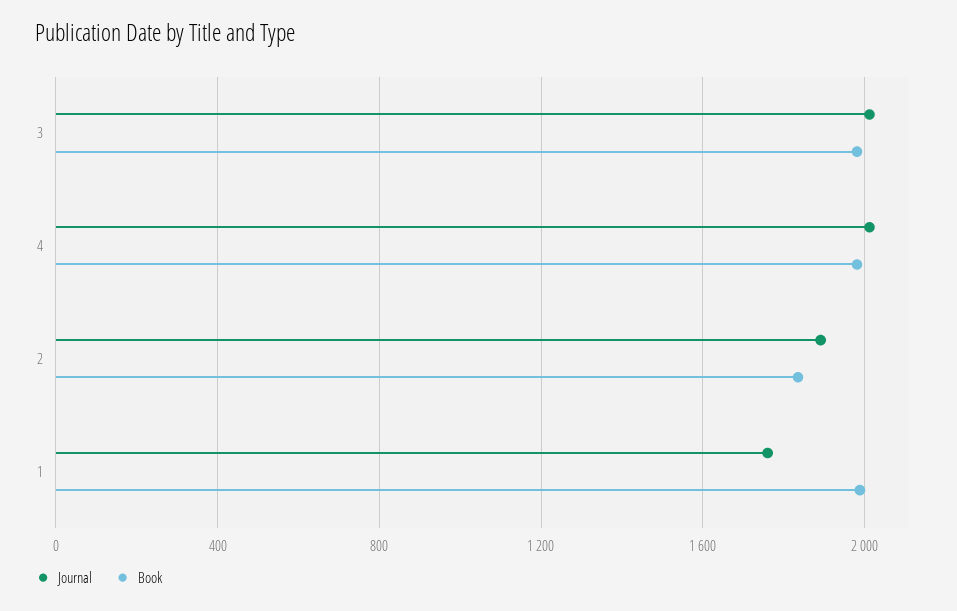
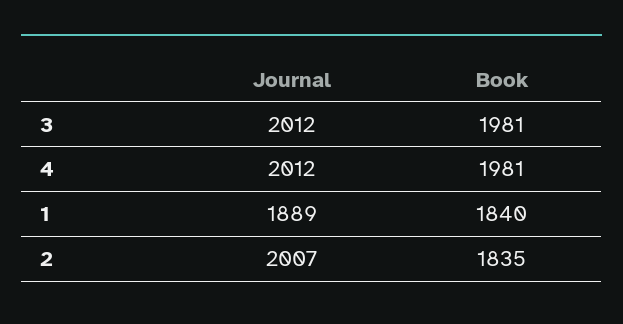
Journal, 2: 1900 -> 2007
Journal, 1: 1750 -> 1889
Book, 1: 2000 -> 1840

